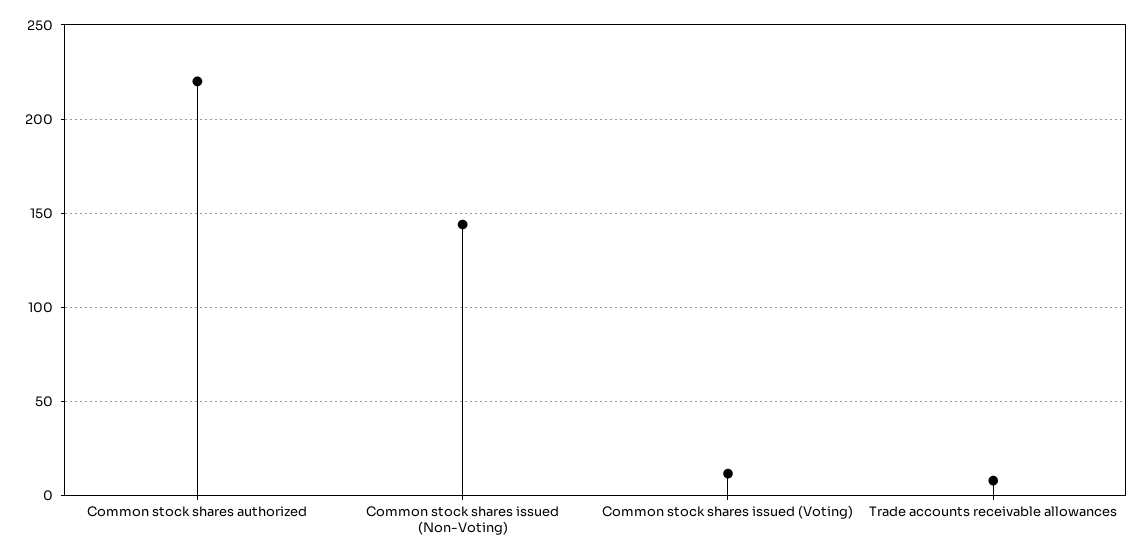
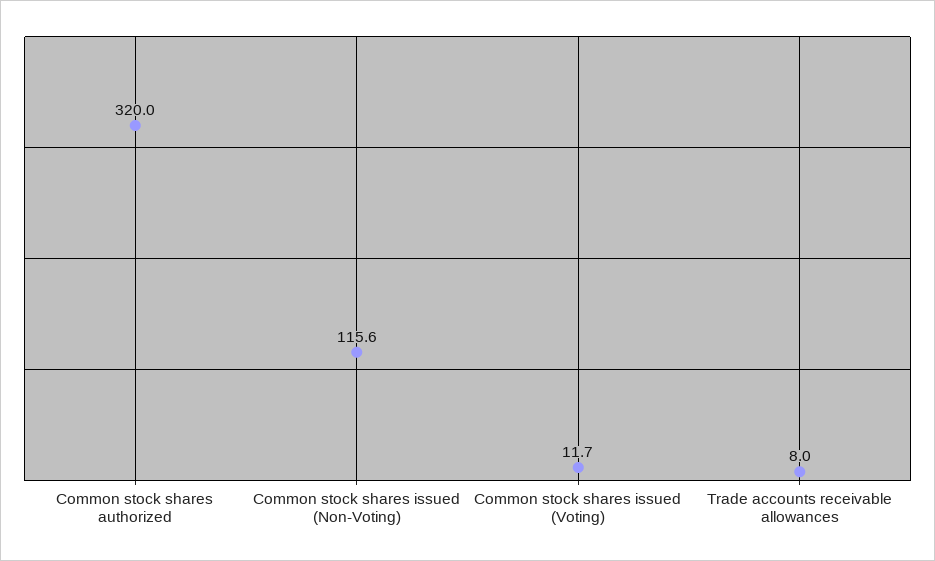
Common stock shares authorized: 220 -> 320
Common stock shares issued (Non-Voting): 145 -> 115.6

